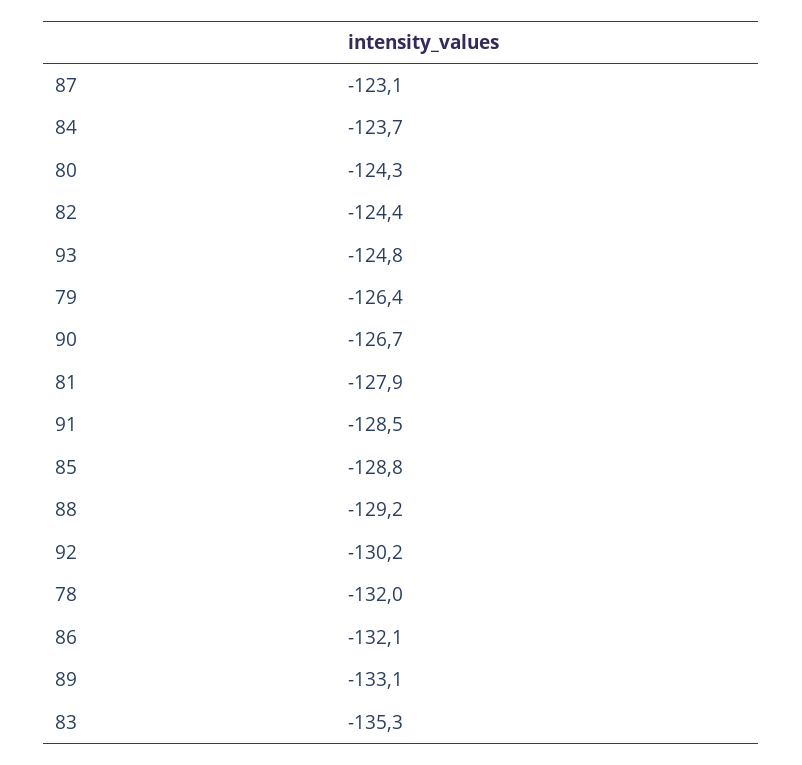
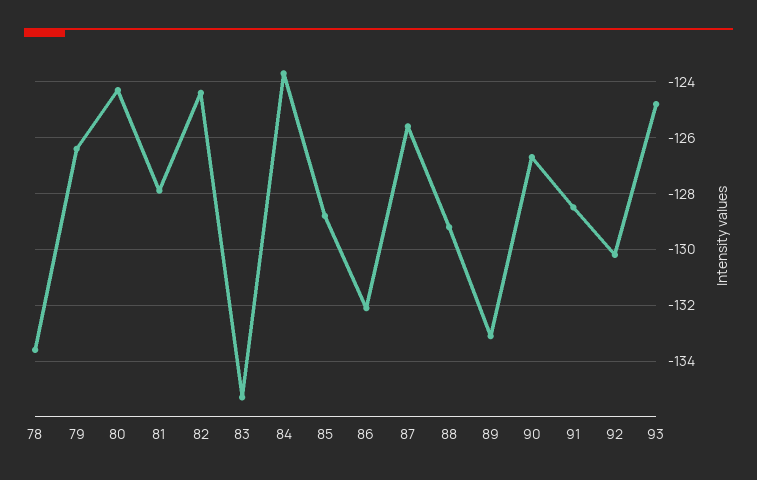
87: -123.1 -> -125.5
78: -132 -> -133.5

